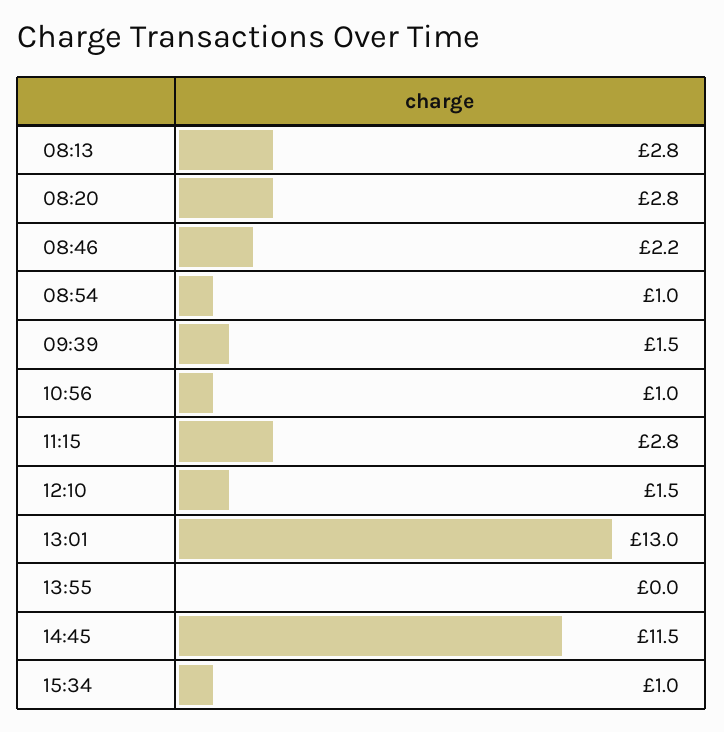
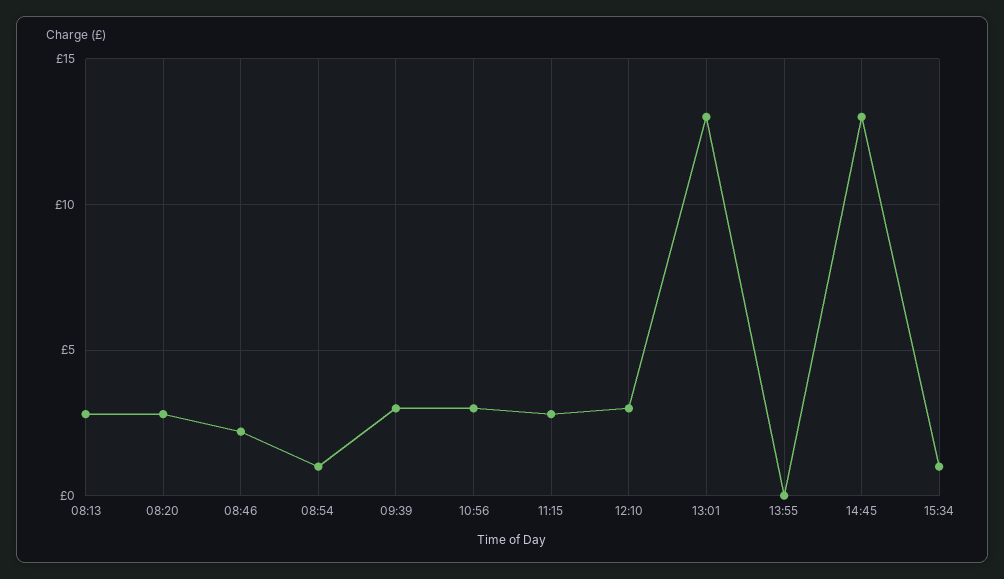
09:39: 1.5 -> 3
10:56: 1 -> 3
12:10: 1.5 -> 3
14:45: 11.5 -> 13

